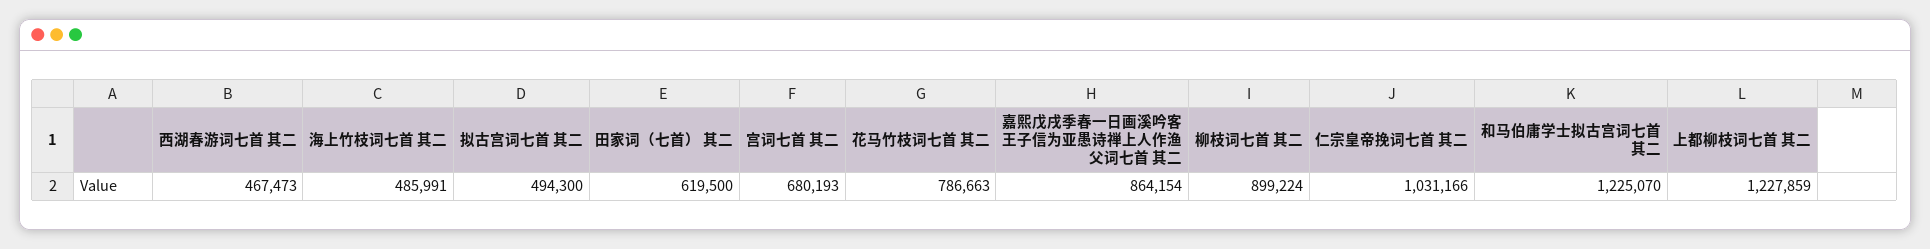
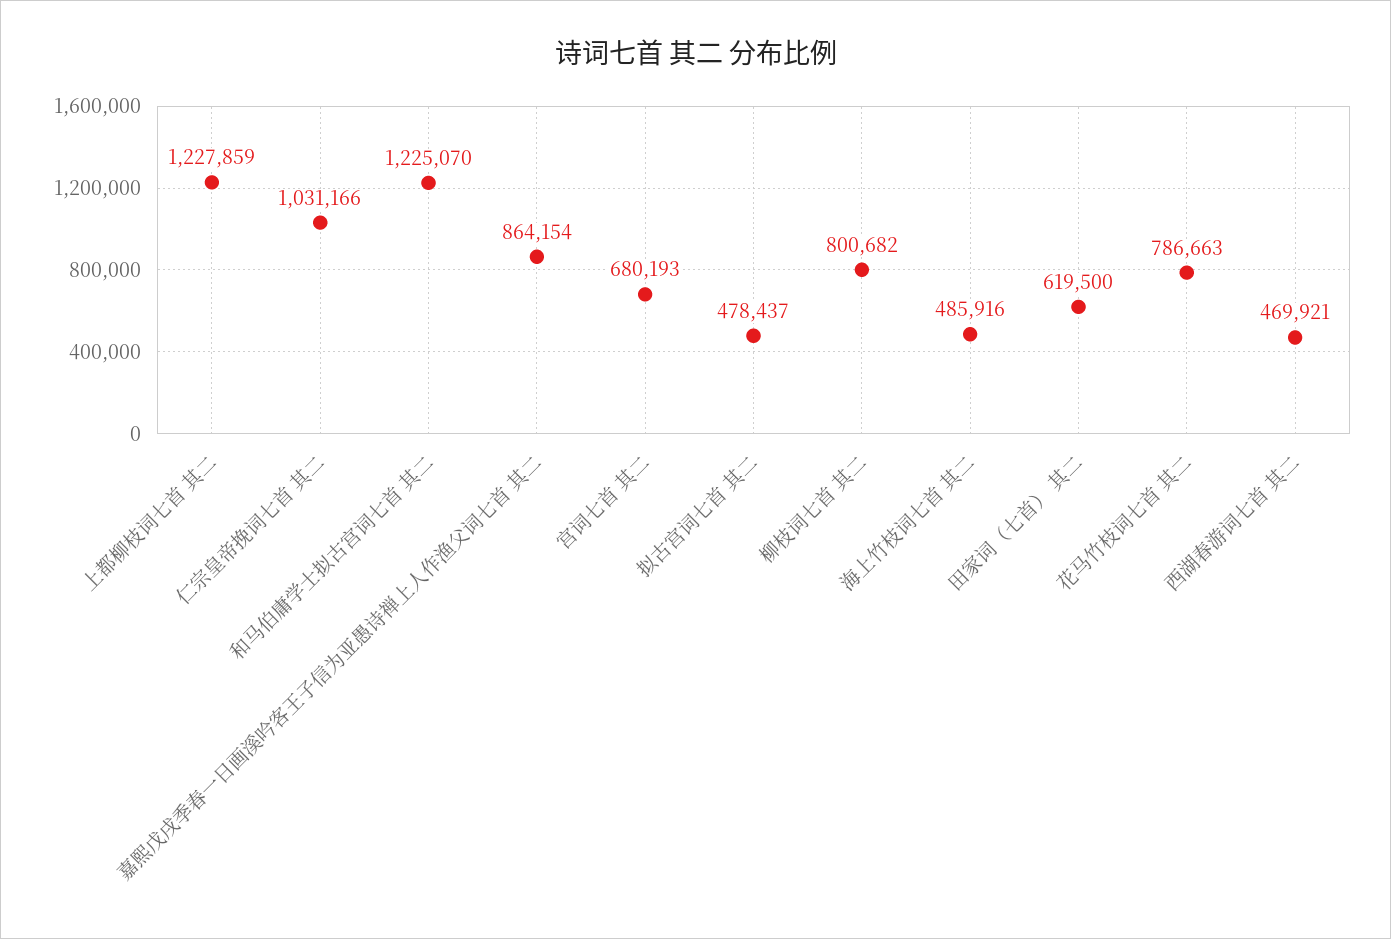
西湖春游词七首 其二: 467473 -> 469921
海上竹枝词七首 其二: 485991 -> 485916
拟古宫词七首 其二: 494300 -> 478437
柳枝词七首 其二: 899224 -> 800682

